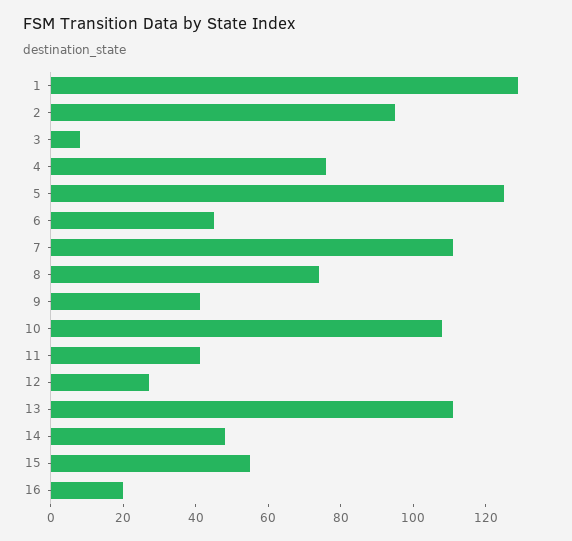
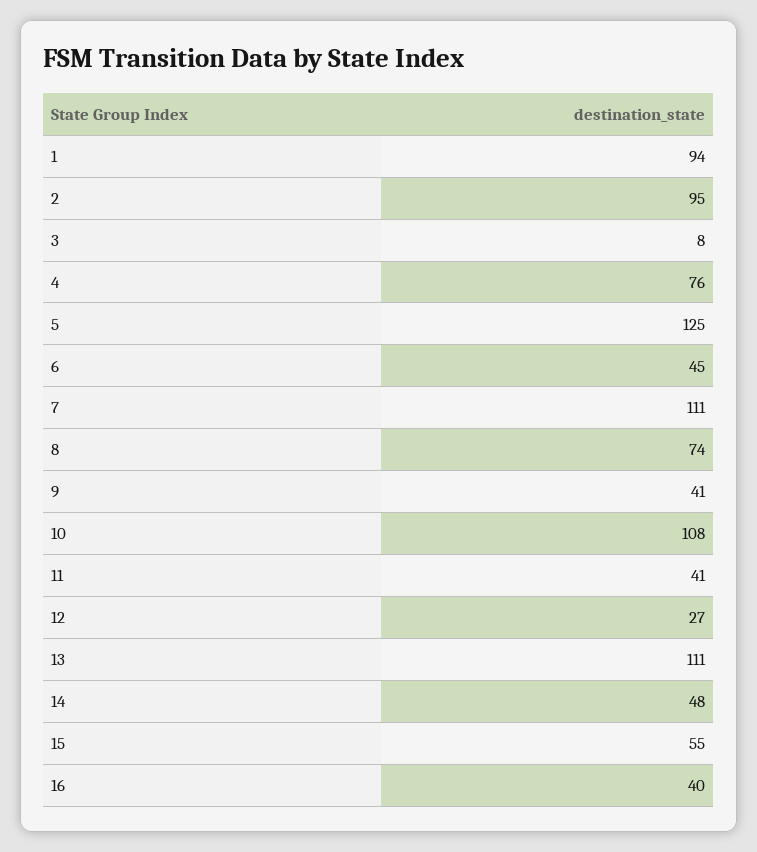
1: 130 -> 94
16: 20 -> 40

